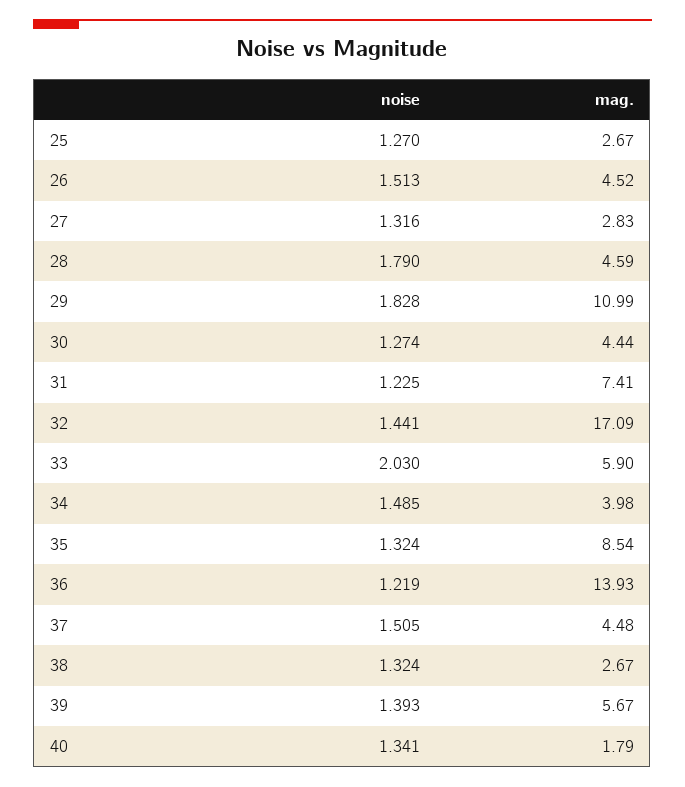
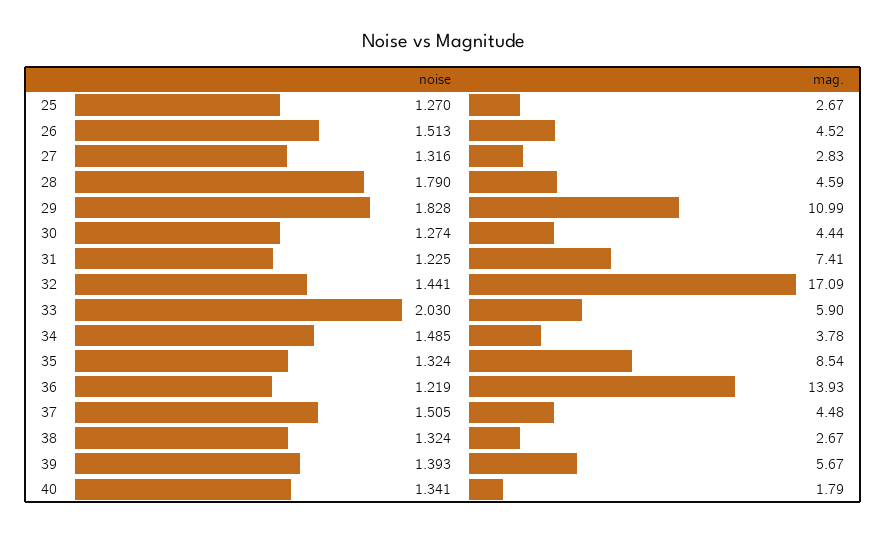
mag., 34: 3.98 -> 3.78

